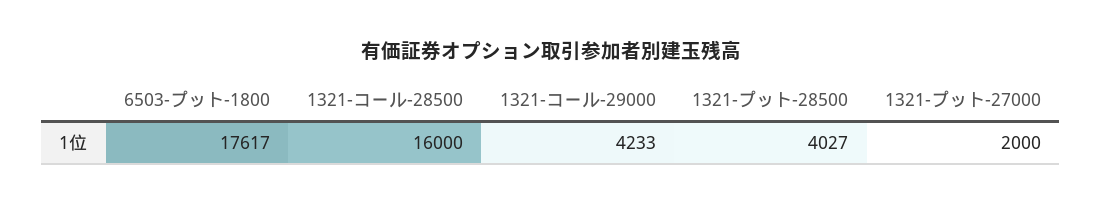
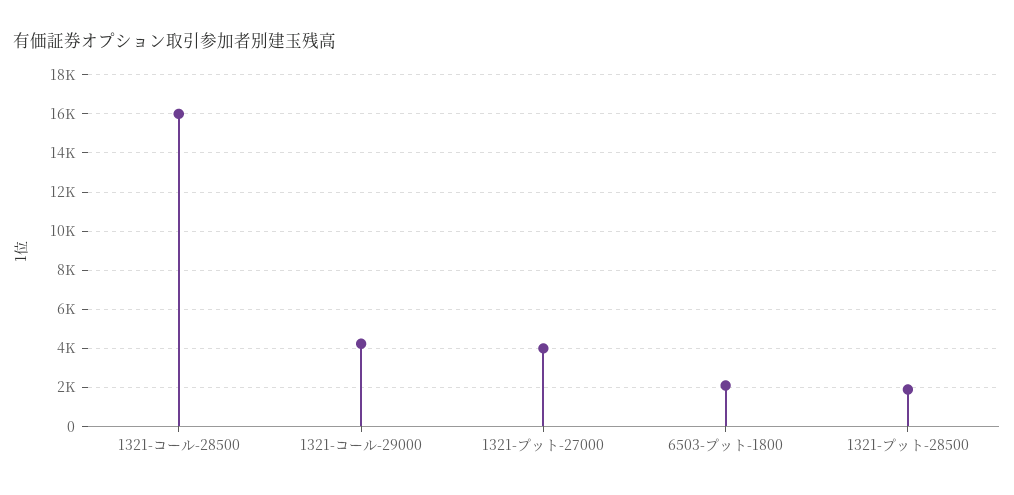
6503-プット-1800: 17617 -> 2000
1321-プット-28500: 4027 -> 2000
1321-プット-27000: 2000 -> 4000

